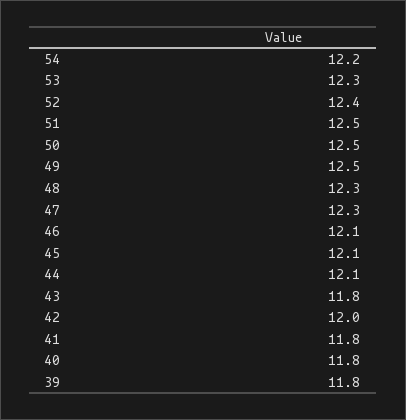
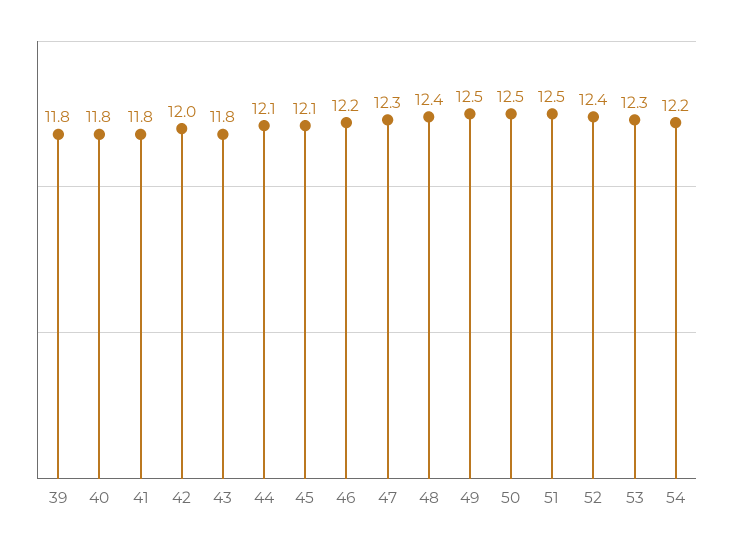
48: 12.3 -> 12.4
46: 12.1 -> 12.2

